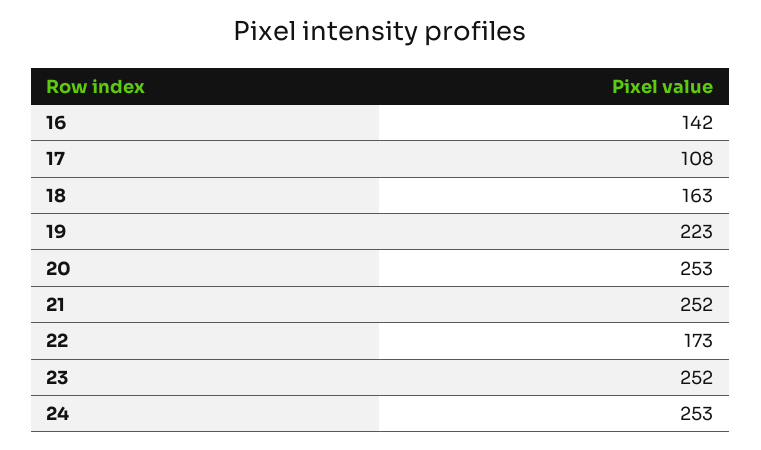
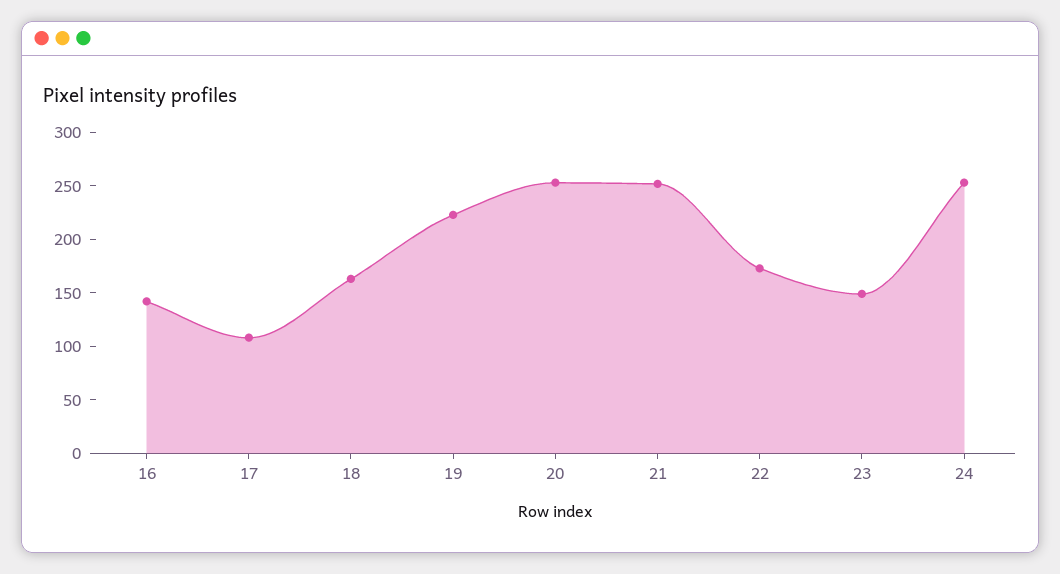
23: 252 -> 150

